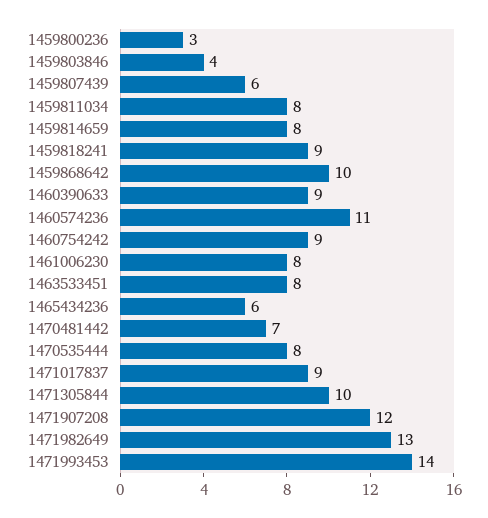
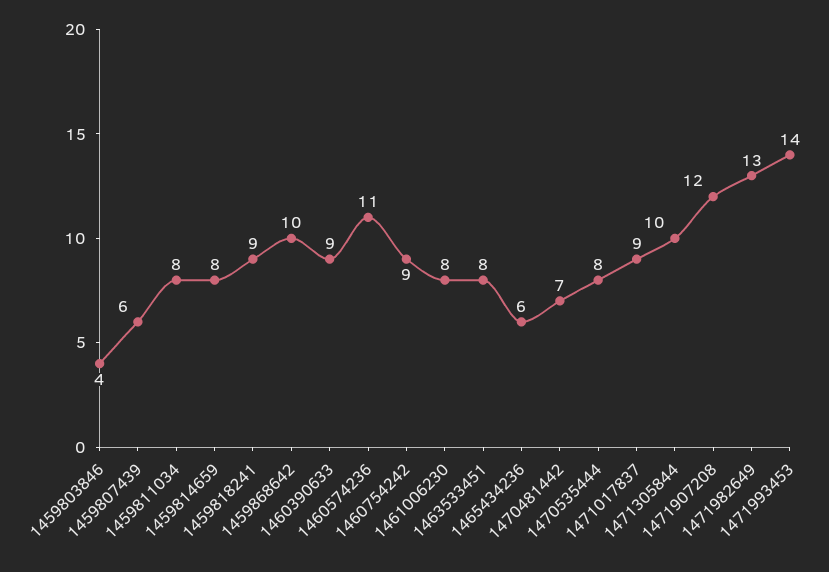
1459800236: 3 -> none

